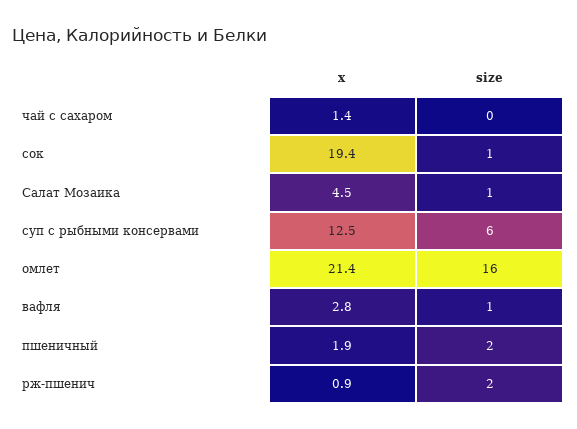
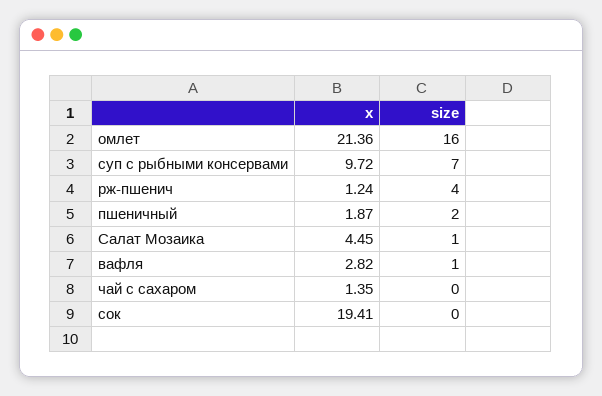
size, сок: 1 -> 0
x, суп с рыбными консервами: 12.5 -> 9.72
size, суп с рыбными консервами: 6 -> 7
x, рж-пшенич: 0.9 -> 1.24
size, рж-пшенич: 2 -> 4

